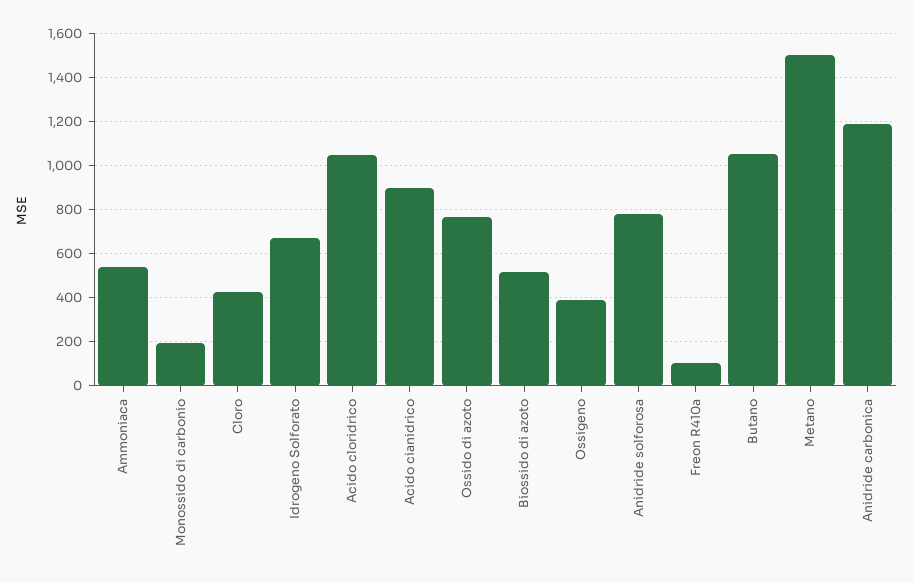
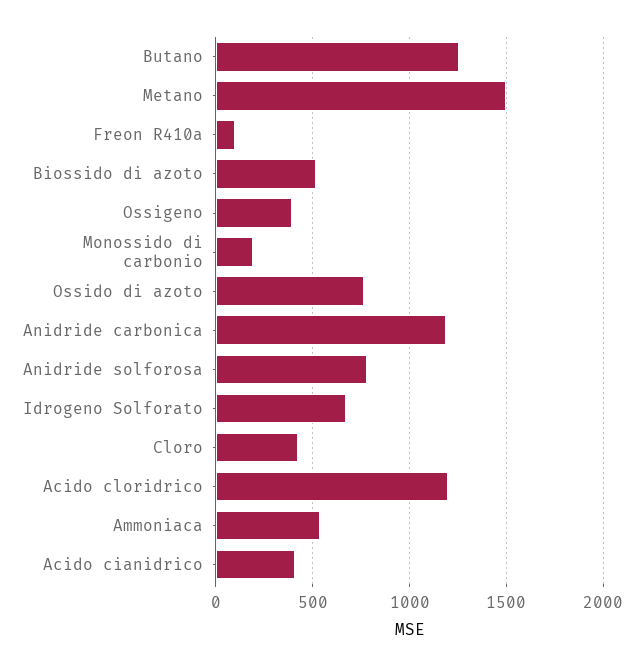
Acido cloridrico: 1050 -> 1200
Acido cianidrico: 900 -> 400
Butano: 1050 -> 1250

